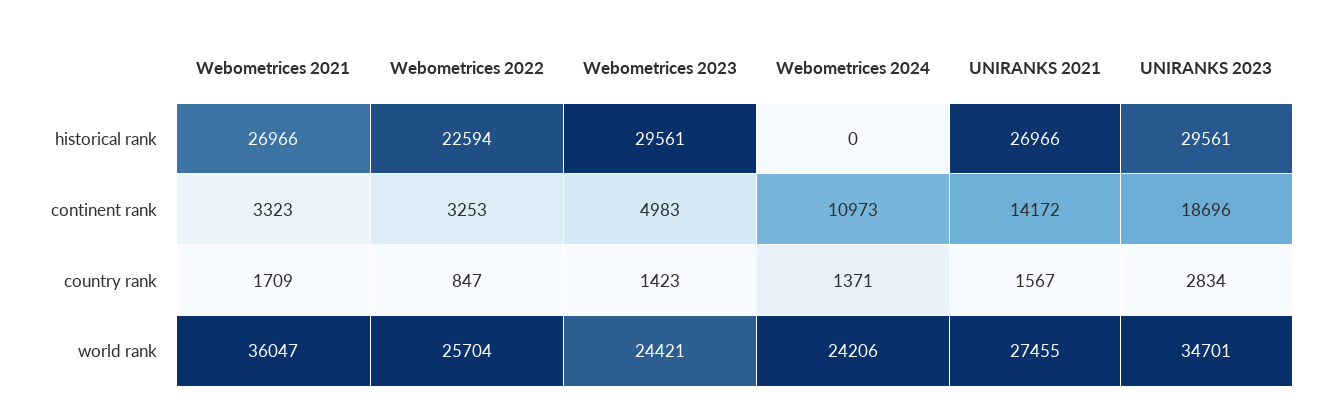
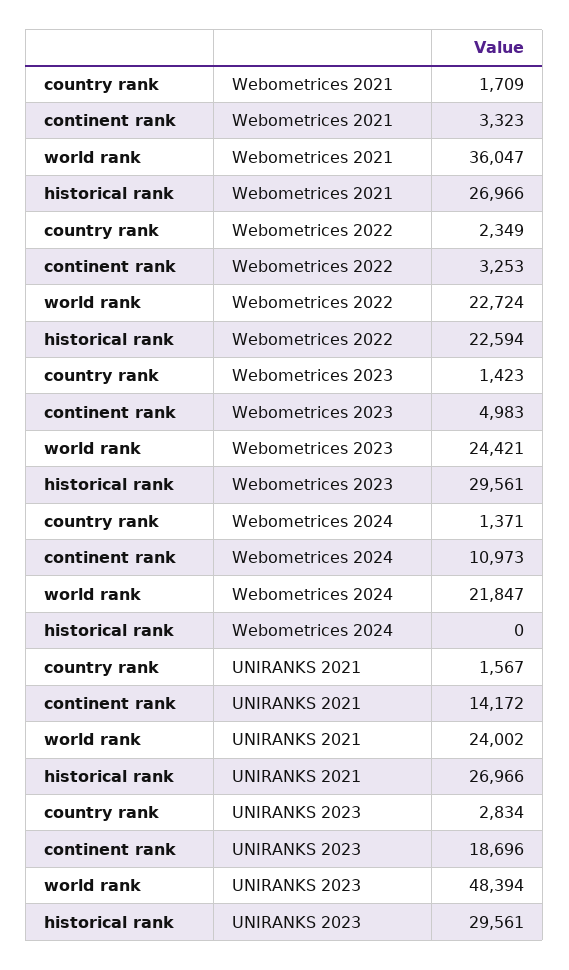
Webometrices 2022, country rank: 847 -> 2349
Webometrices 2022, world rank: 25704 -> 22724
Webometrices 2024, world rank: 24206 -> 21847
UNIRANKS 2021, world rank: 27455 -> 24002
UNIRANKS 2023, world rank: 34701 -> 48394

